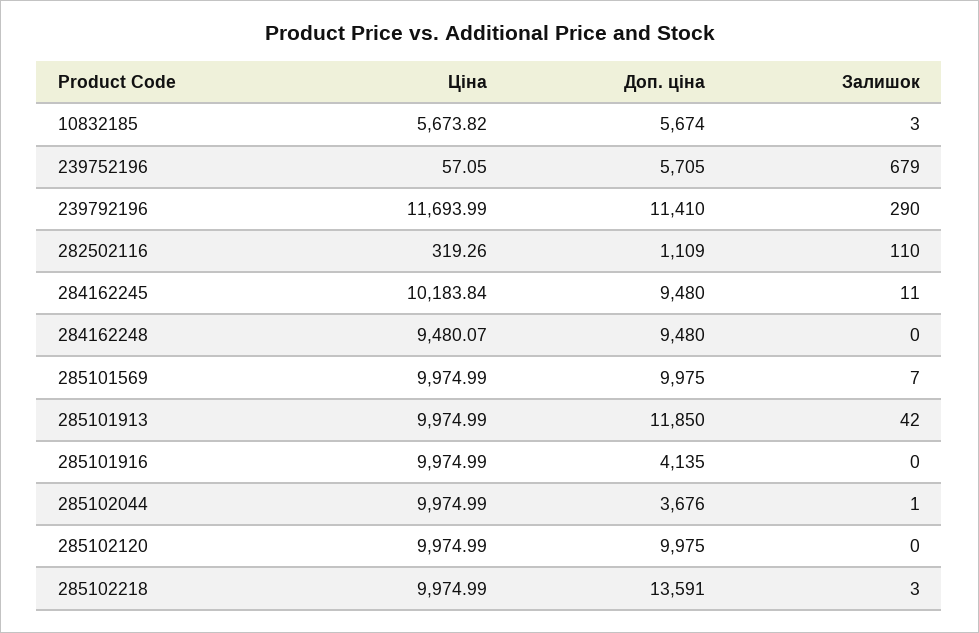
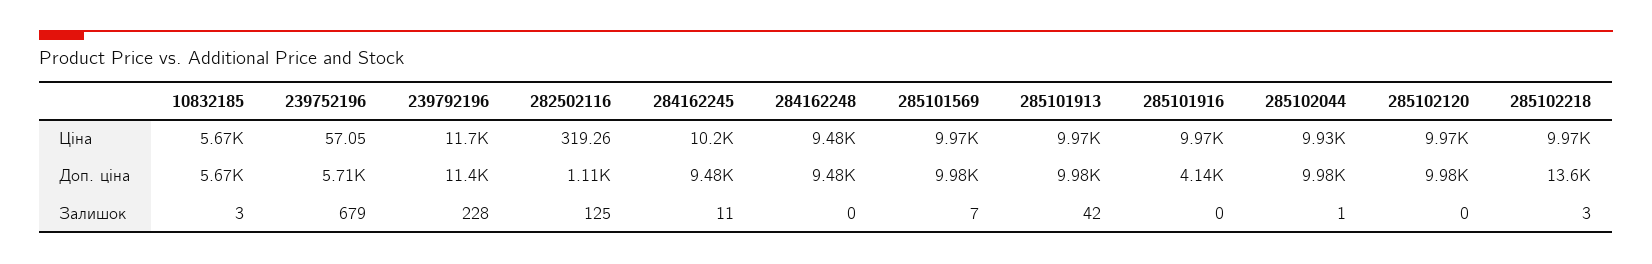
Залишок, 239792196: 290 -> 228
Залишок, 282502116: 110 -> 125
Доп. ціна, 285101913: 11850 -> 9980
Ціна, 285102044: 9974.99 -> 9930
Доп. ціна, 285102044: 3676 -> 9980

